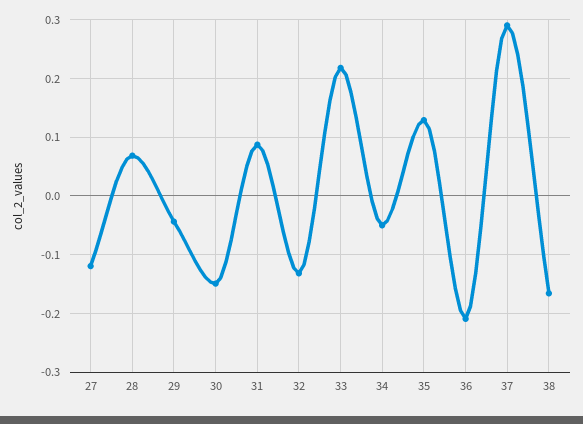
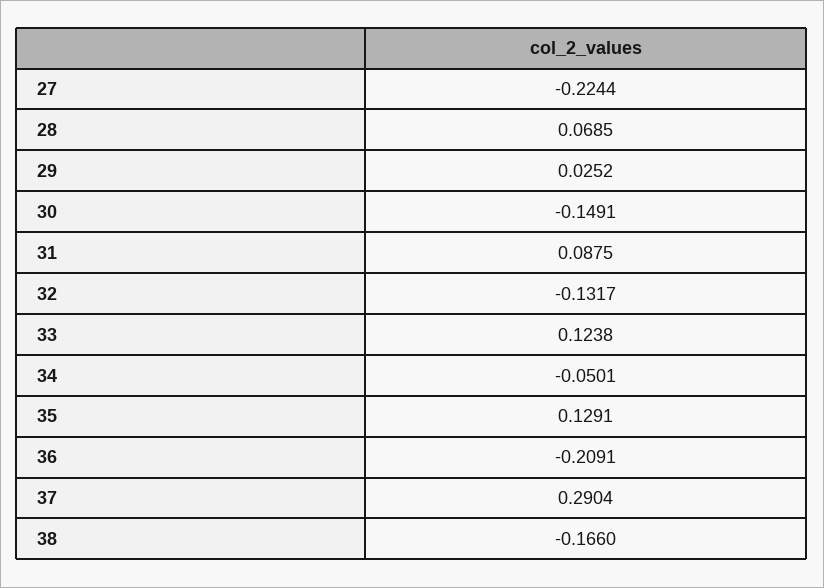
27: -0.12 -> -0.2244
29: -0.04 -> 0.0252
33: 0.22 -> 0.1238

